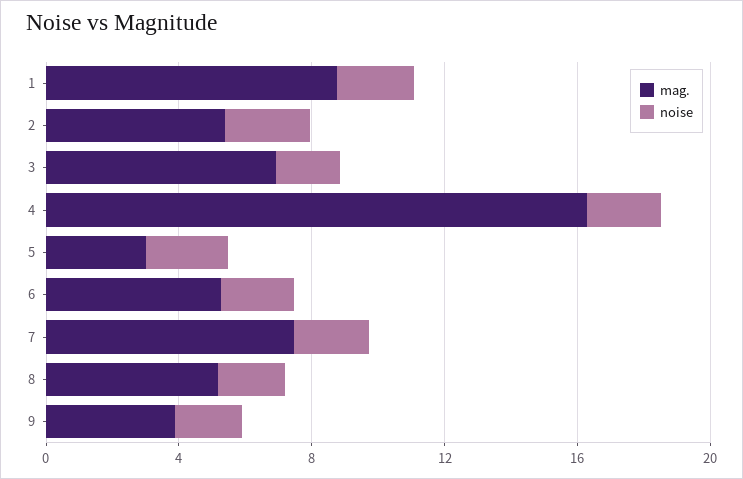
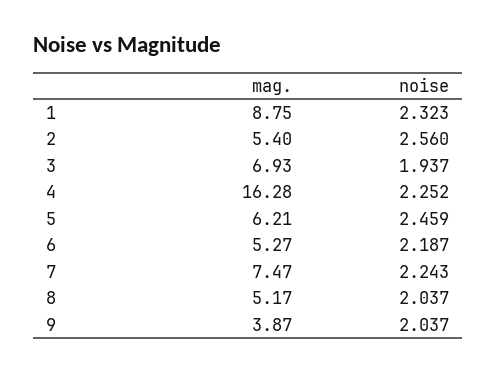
mag., 5: 3 -> 6.21

